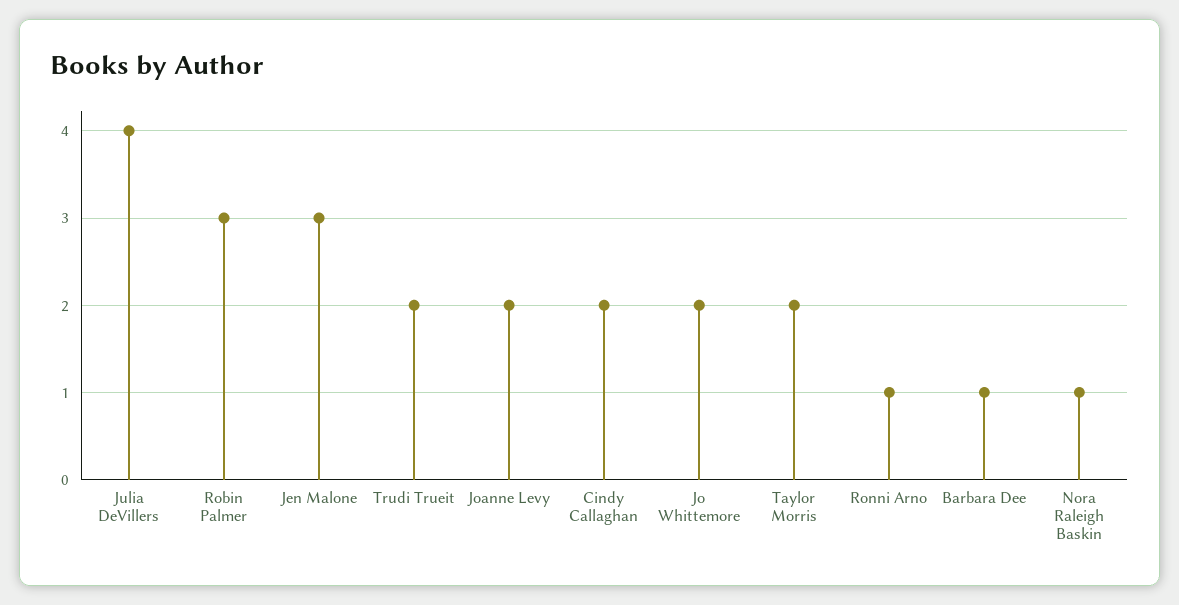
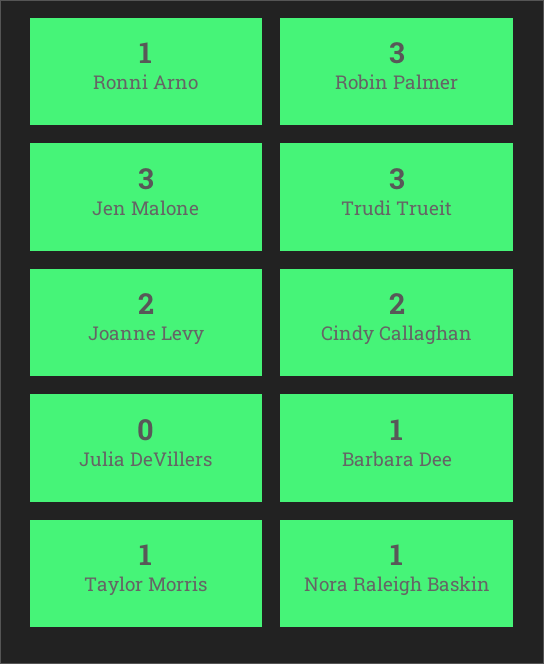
Julia DeVillers: 4 -> 0
Trudi Trueit: 2 -> 3
Jo Whittemore: 2 -> none
Taylor Morris: 2 -> 1

